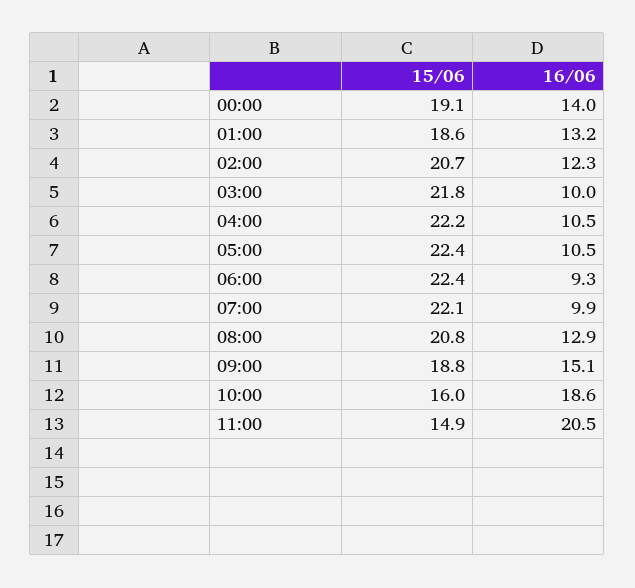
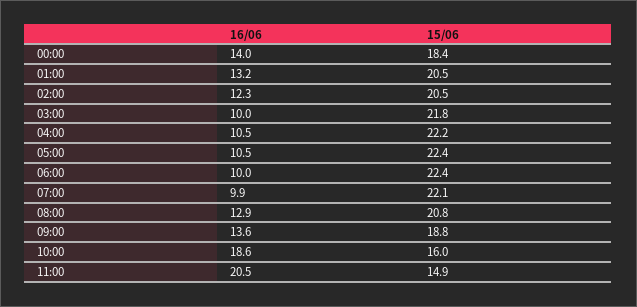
15/06, 00:00: 19.1 -> 18.4
15/06, 01:00: 18.6 -> 20.5
15/06, 02:00: 20.7 -> 20.5
16/06, 06:00: 9.3 -> 10
16/06, 09:00: 15.1 -> 13.6

